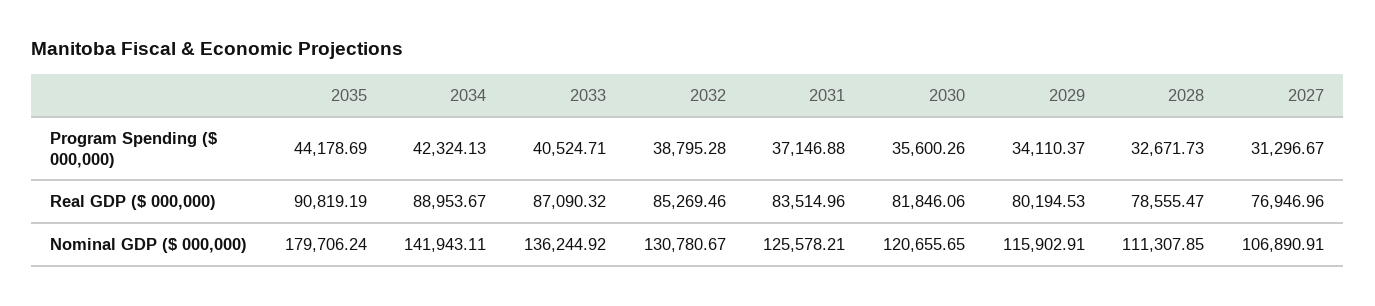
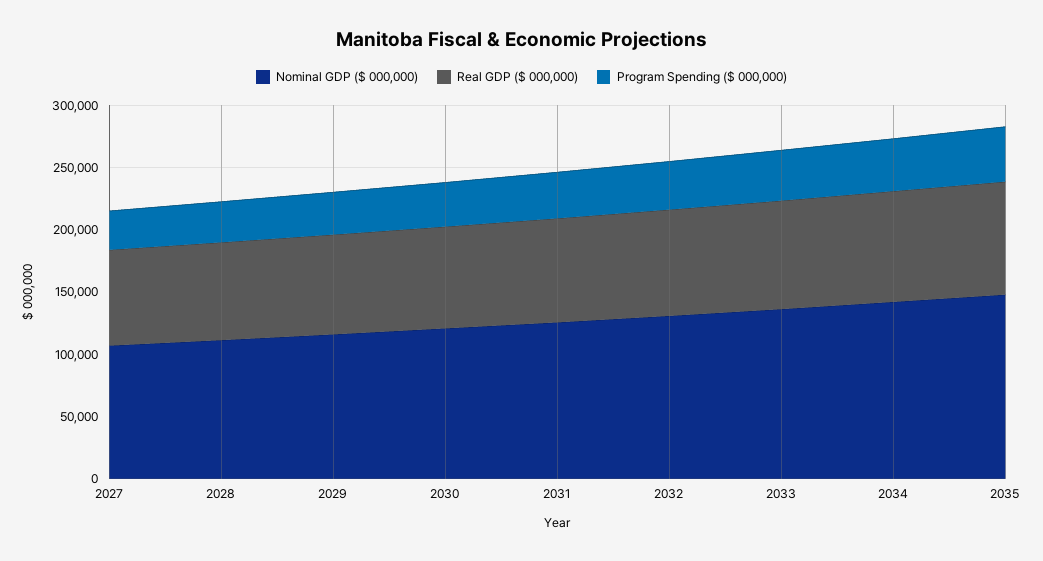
Nominal GDP ($ 000,000), 2035: 179706.24 -> 150000

